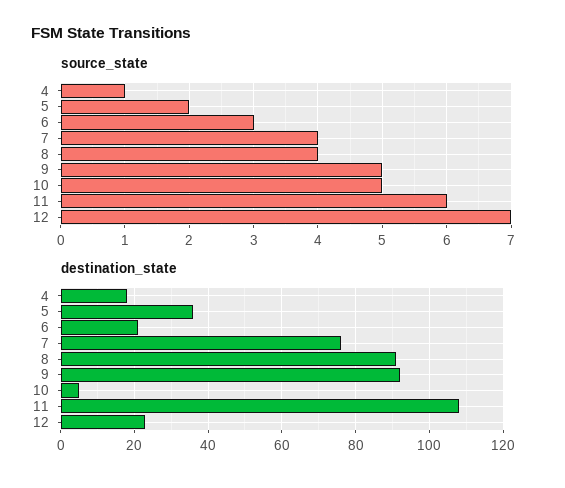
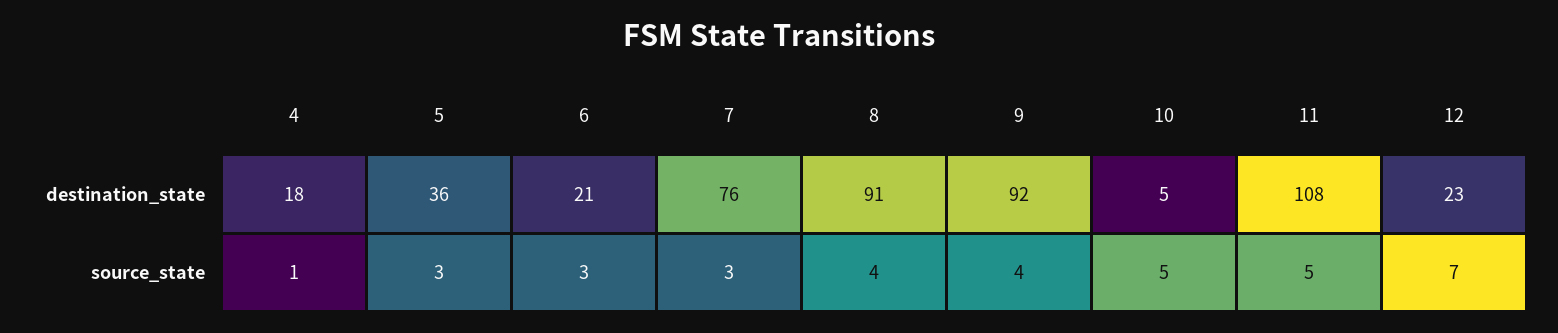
source_state, 5: 2 -> 3
source_state, 7: 4 -> 3
source_state, 9: 5 -> 4
source_state, 11: 6 -> 5

